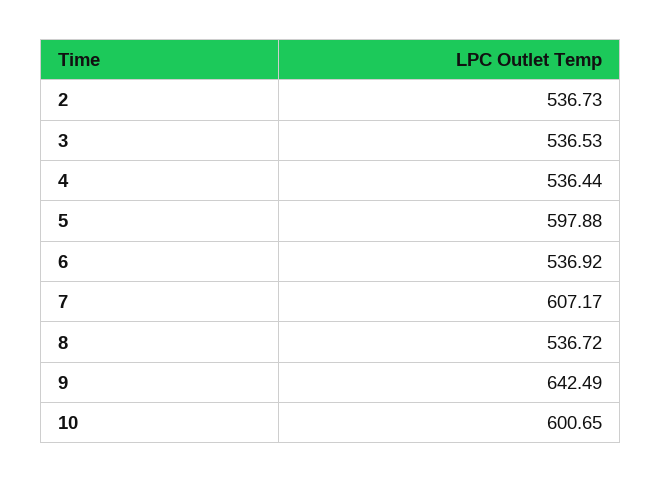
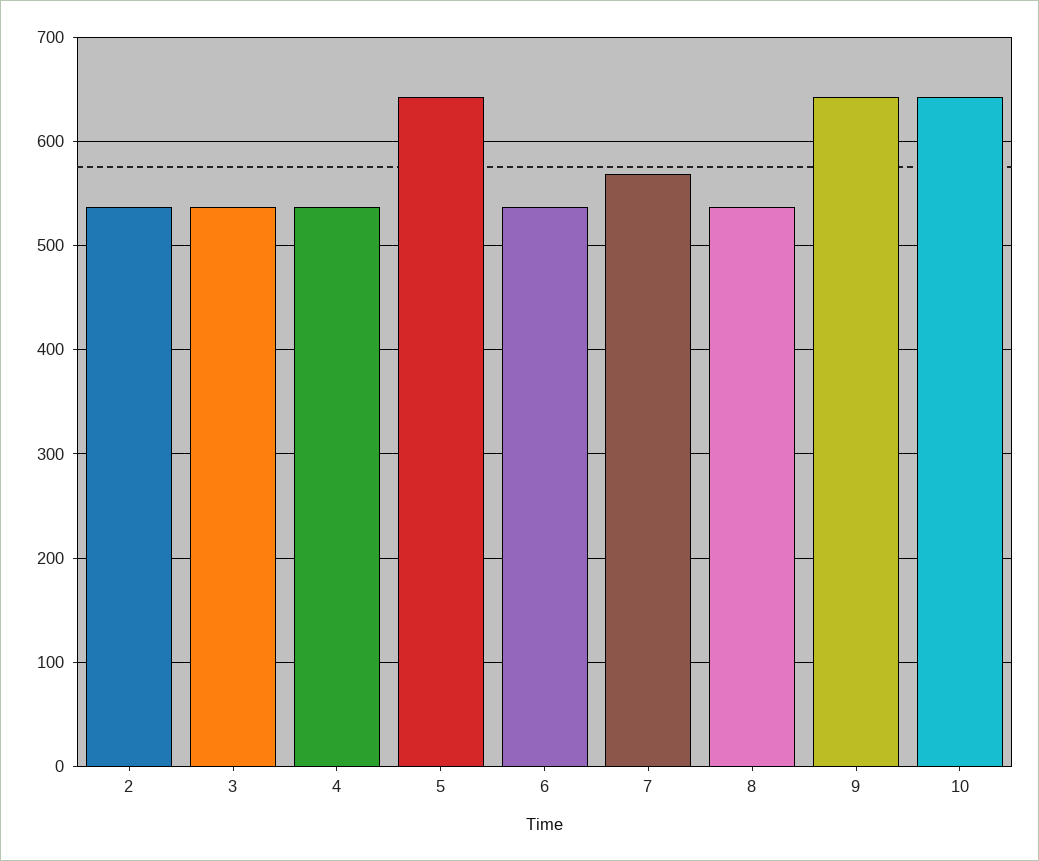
5: 597.88 -> 640
7: 607.17 -> 570
10: 600.65 -> 640

